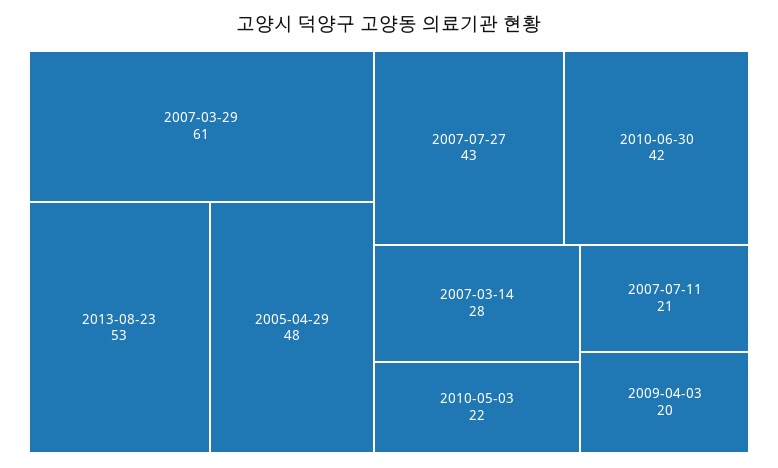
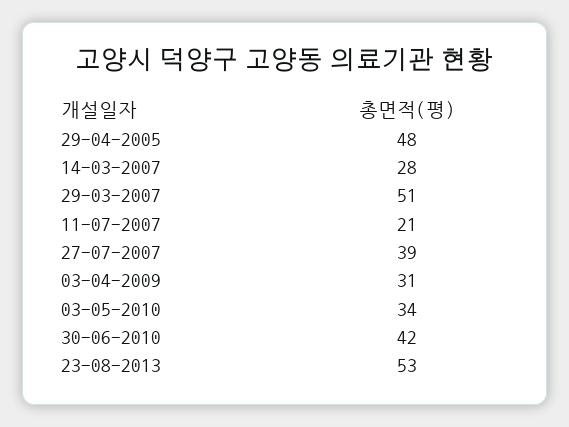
2007-03-29: 61 -> 51
2007-07-27: 43 -> 39
2010-05-03: 22 -> 34
2009-04-03: 20 -> 31

